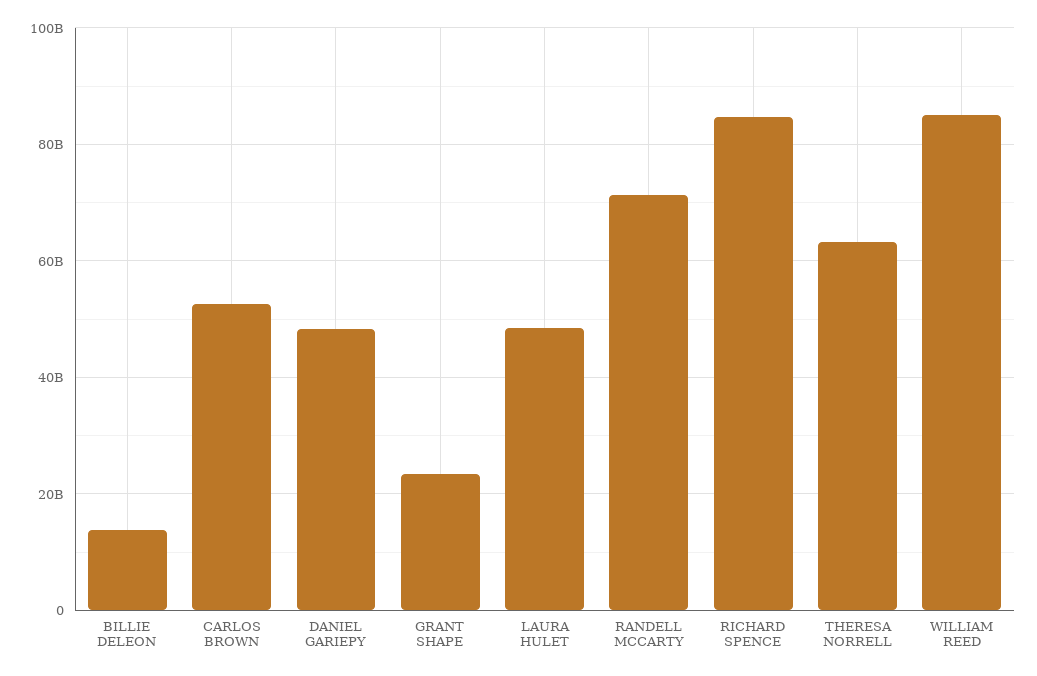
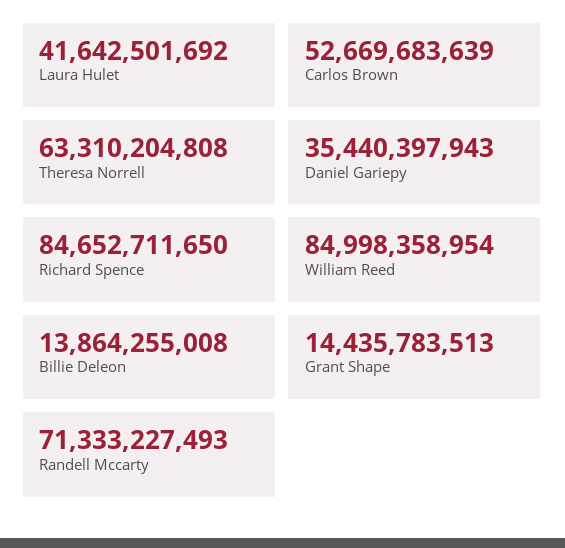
DANIEL GARIEPY: 48000000000 -> 35440397943
GRANT SHAPE: 24000000000 -> 14435783513
LAURA HULET: 48000000000 -> 41642501692

